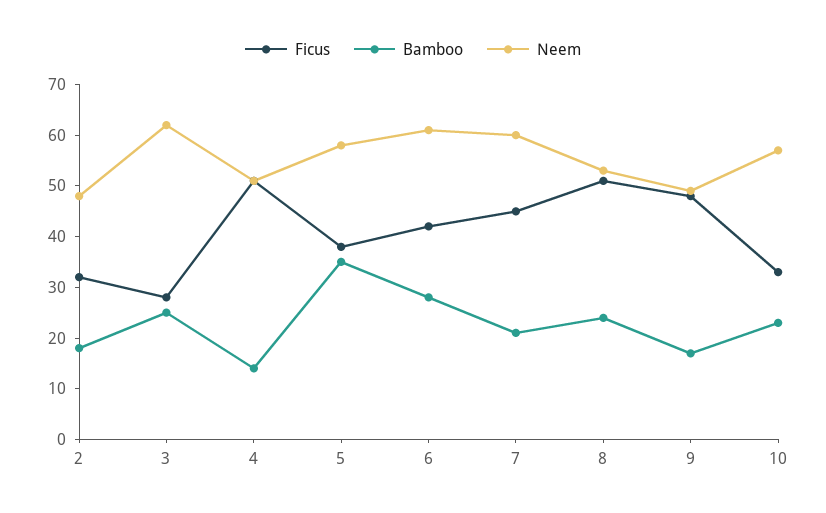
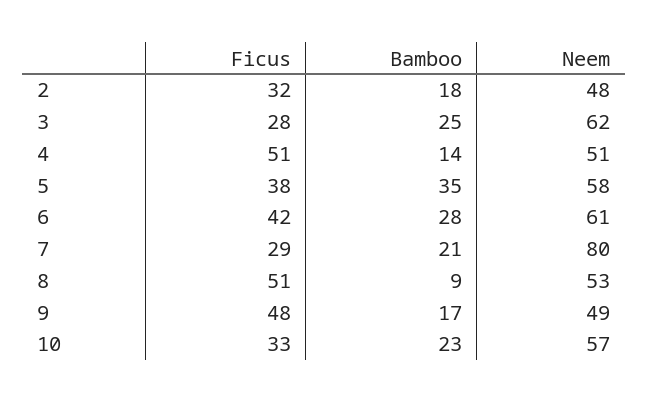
Ficus, 7: 45 -> 29
Neem, 7: 60 -> 80
Bamboo, 8: 25 -> 9

